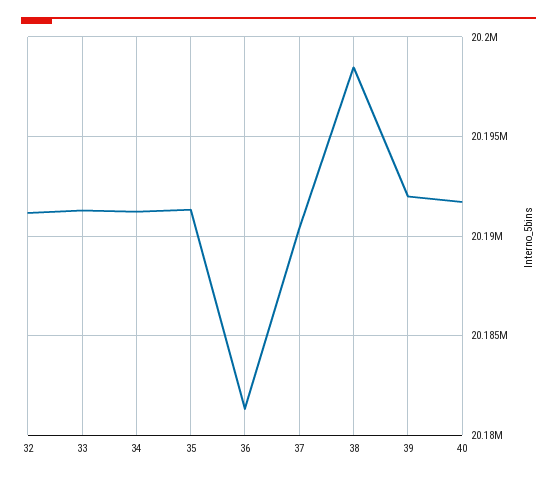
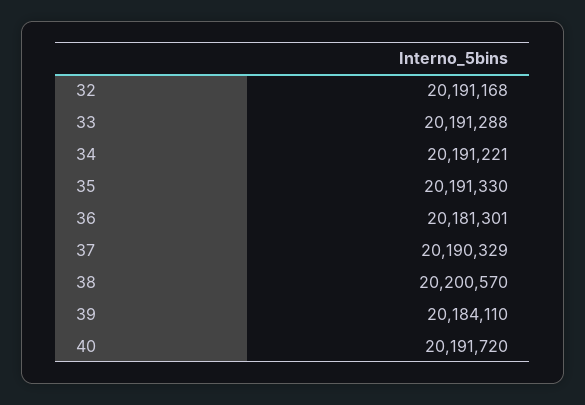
38: 20198500 -> 20200570
39: 20192000 -> 20184110

